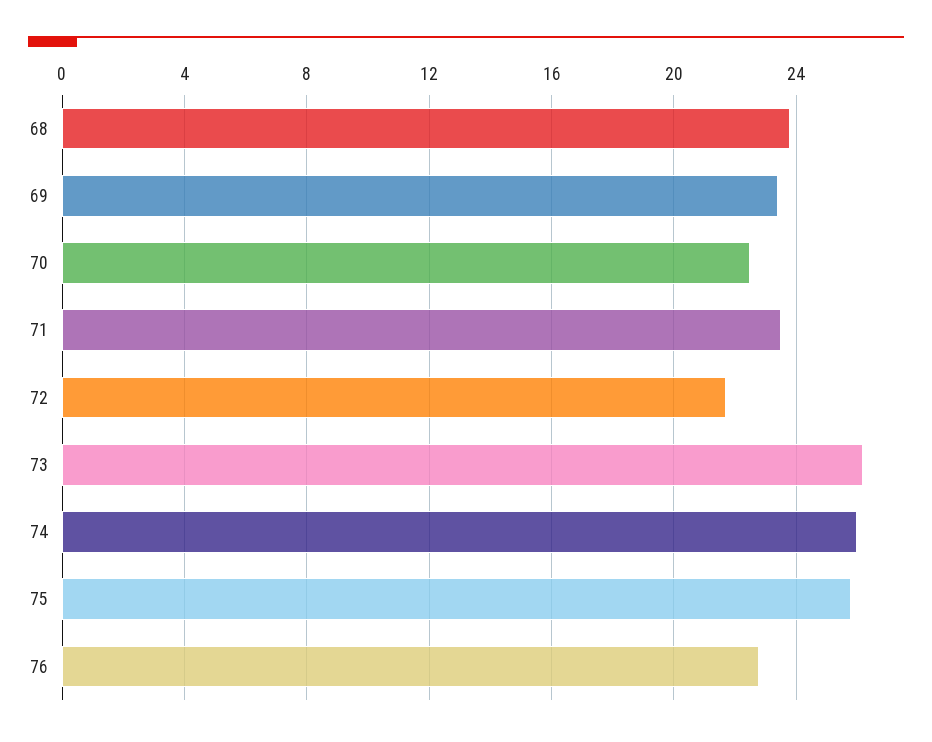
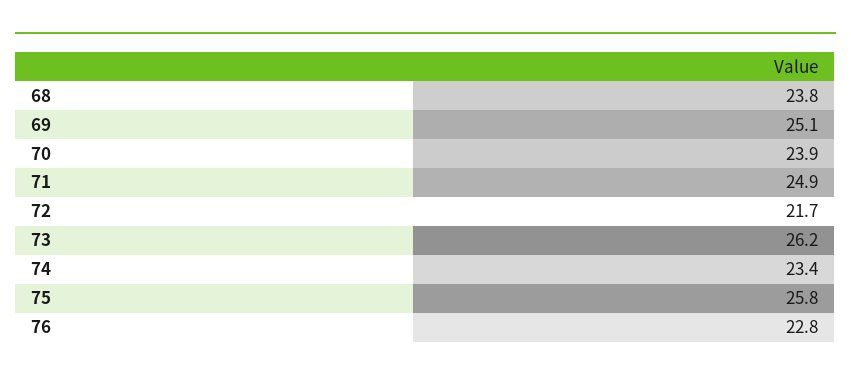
69: 23.5 -> 25.1
70: 22.5 -> 23.9
71: 23.5 -> 24.9
74: 26 -> 23.4

